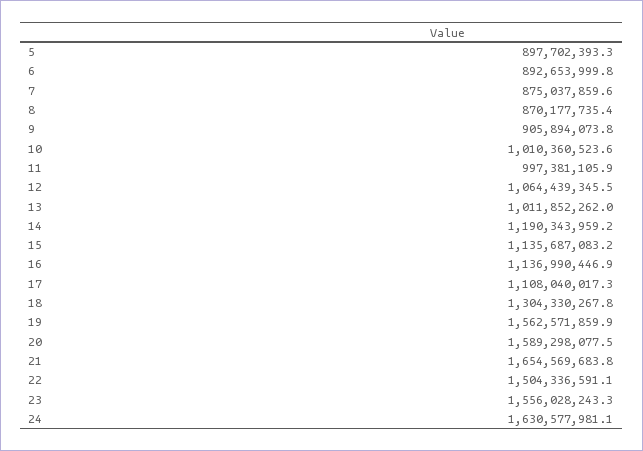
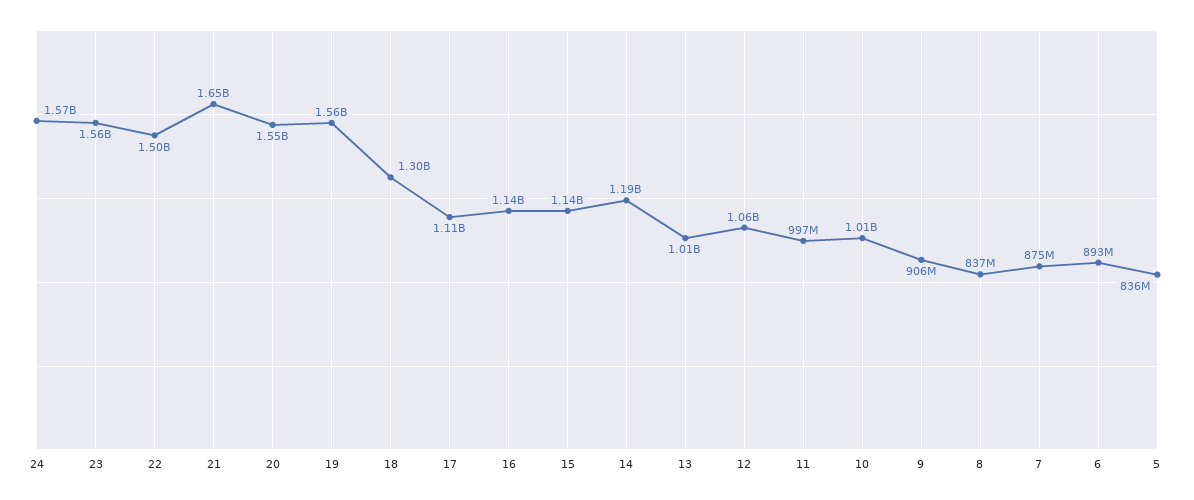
5: 897702393.3 -> 836000000
8: 870177735.4 -> 837000000
20: 1589298077.5 -> 1550000000
24: 1630577981.1 -> 1570000000

